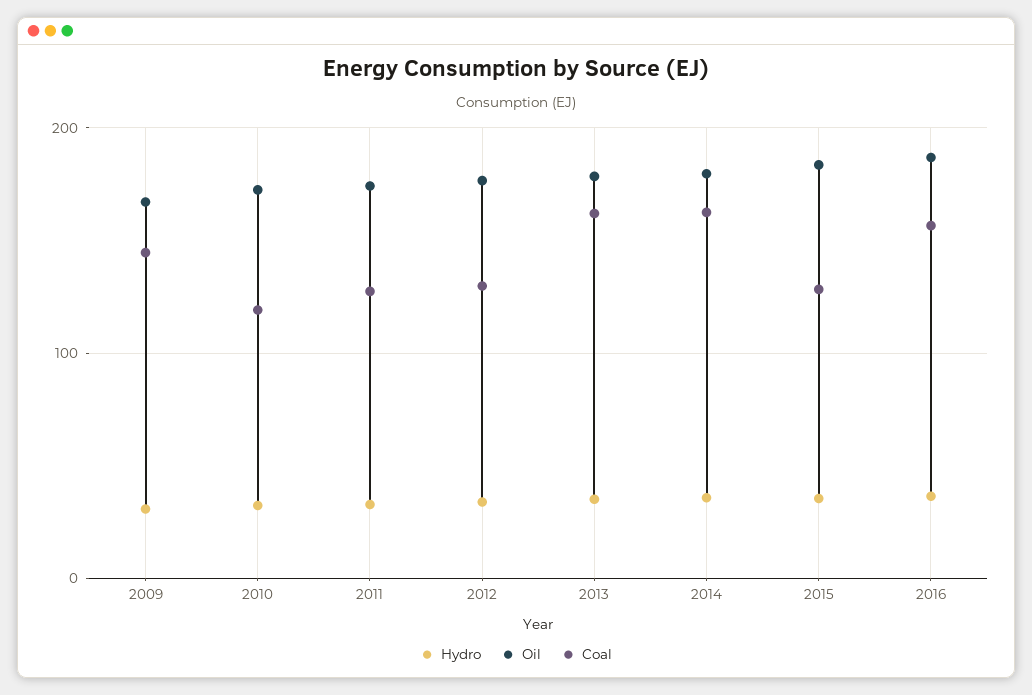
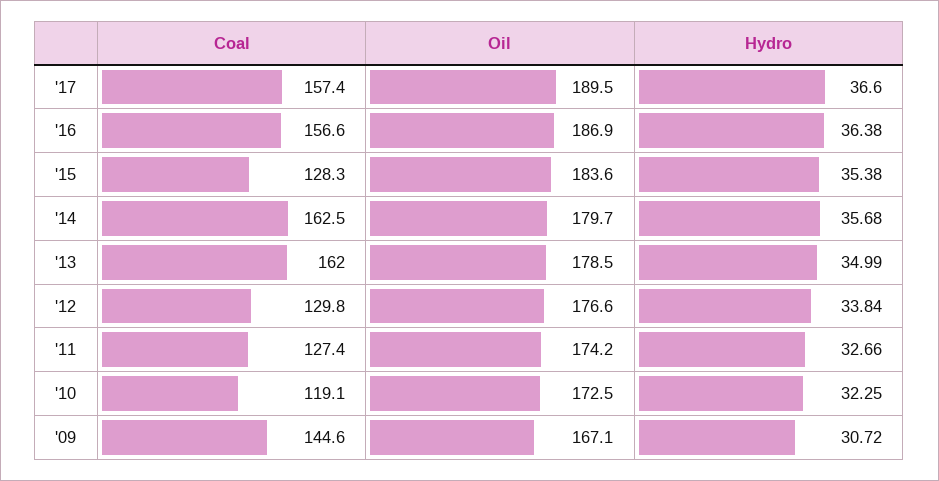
Coal, '17: none -> 157.4
Oil, '17: none -> 189.5
Hydro, '17: none -> 36.6

